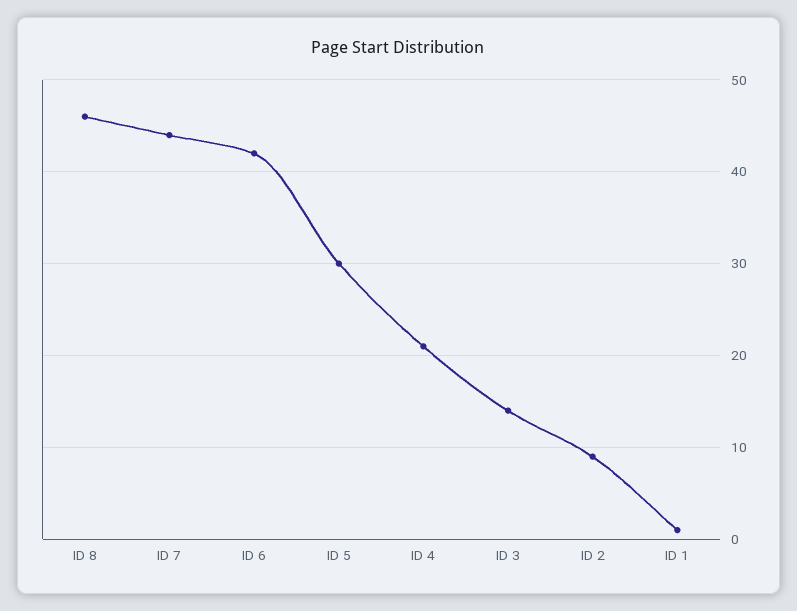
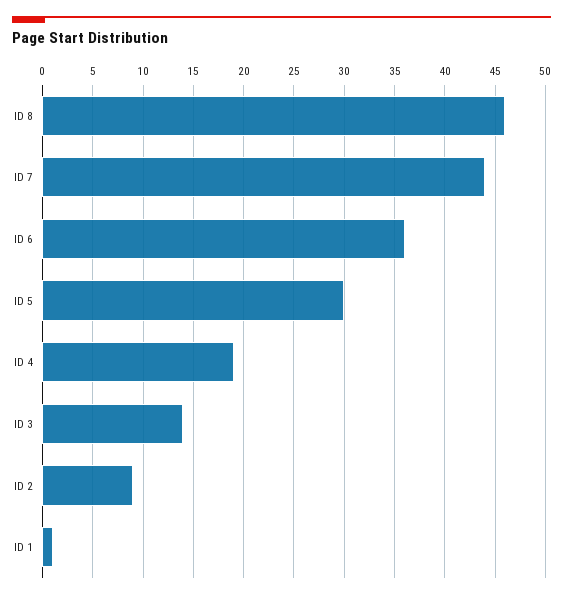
ID 6: 42 -> 36
ID 4: 21 -> 19

